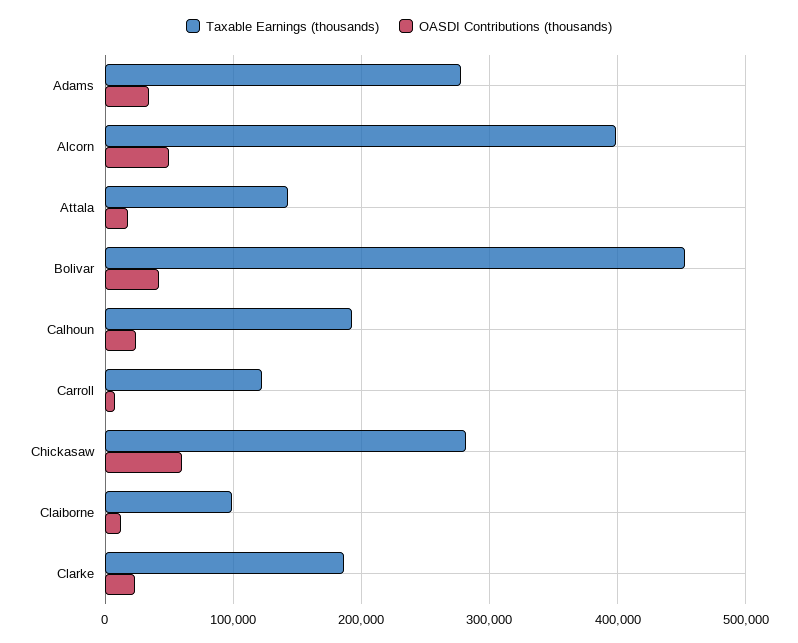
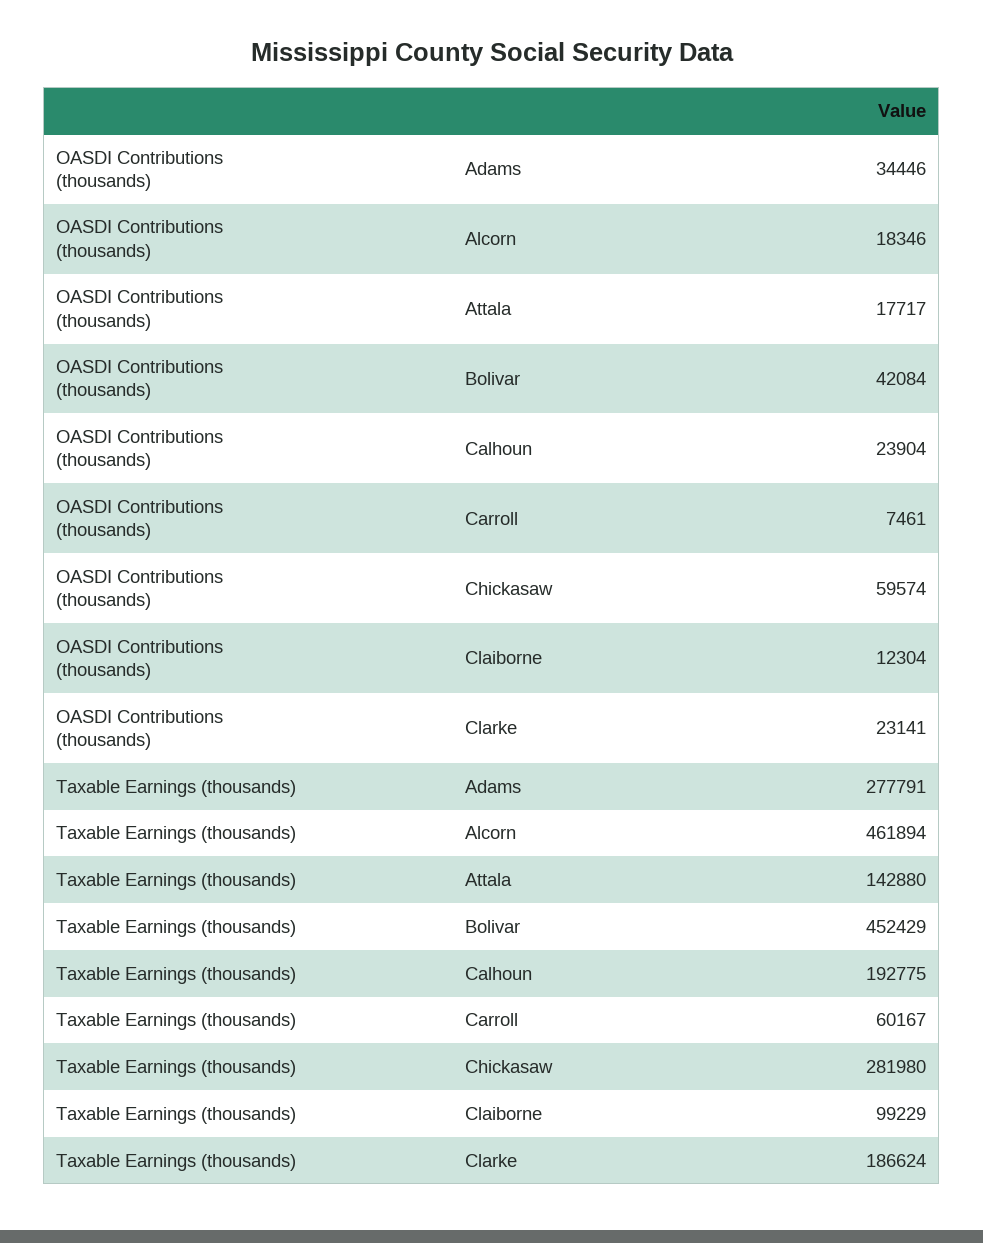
Taxable Earnings (thousands), Alcorn: 400000 -> 461894
OASDI Contributions (thousands), Alcorn: 50000 -> 18346
Taxable Earnings (thousands), Carroll: 120000 -> 60167

